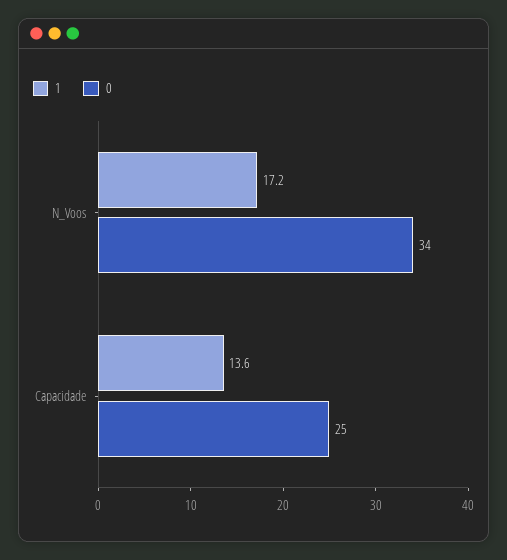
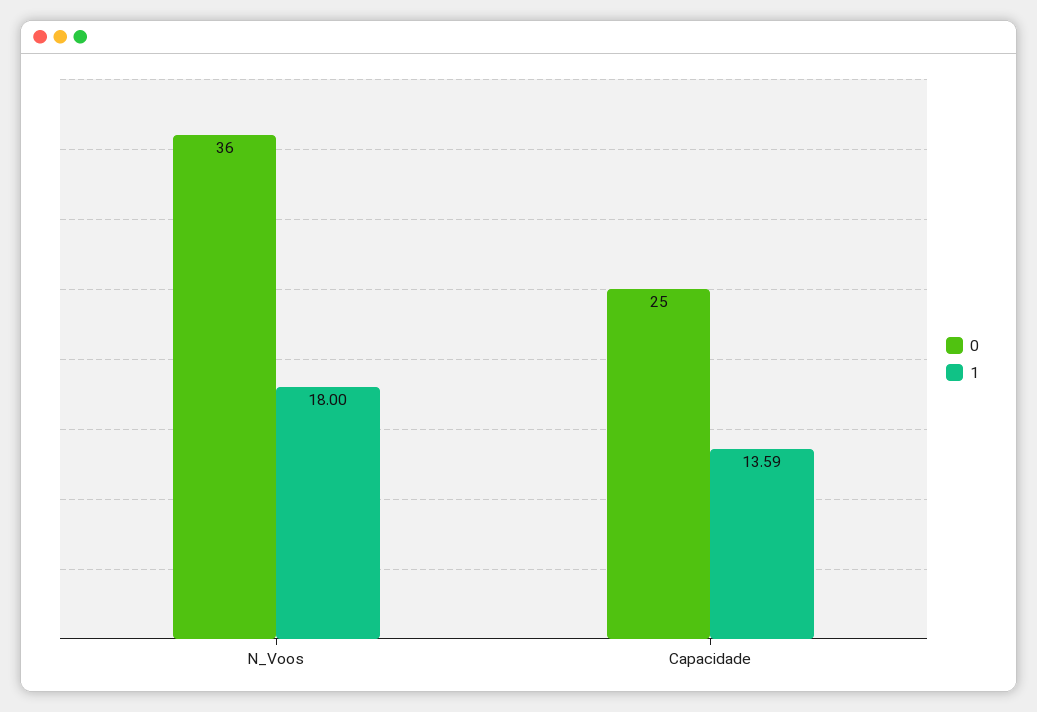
1, N_Voos: 17.2 -> 18
0, N_Voos: 34 -> 36

